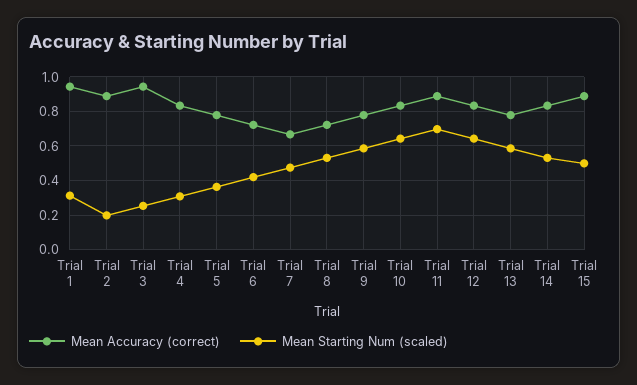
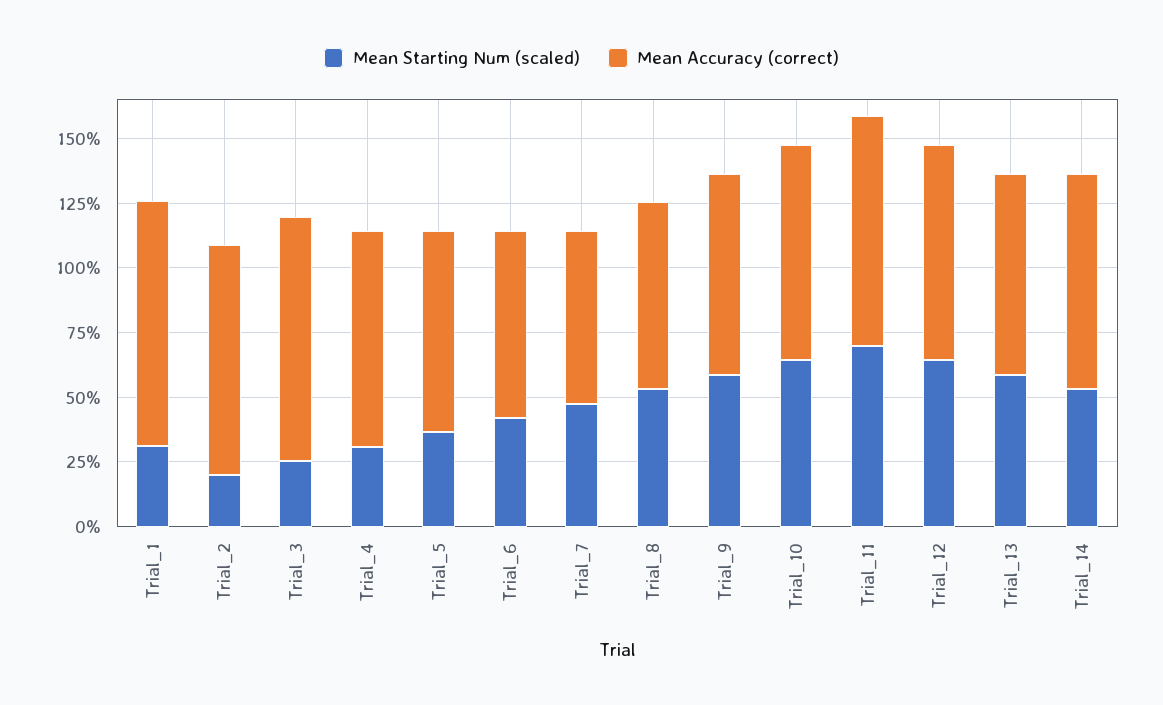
Mean Accuracy (correct), Trial 15: 0.9 -> none
Mean Starting Num (scaled), Trial 15: 0.5 -> none

